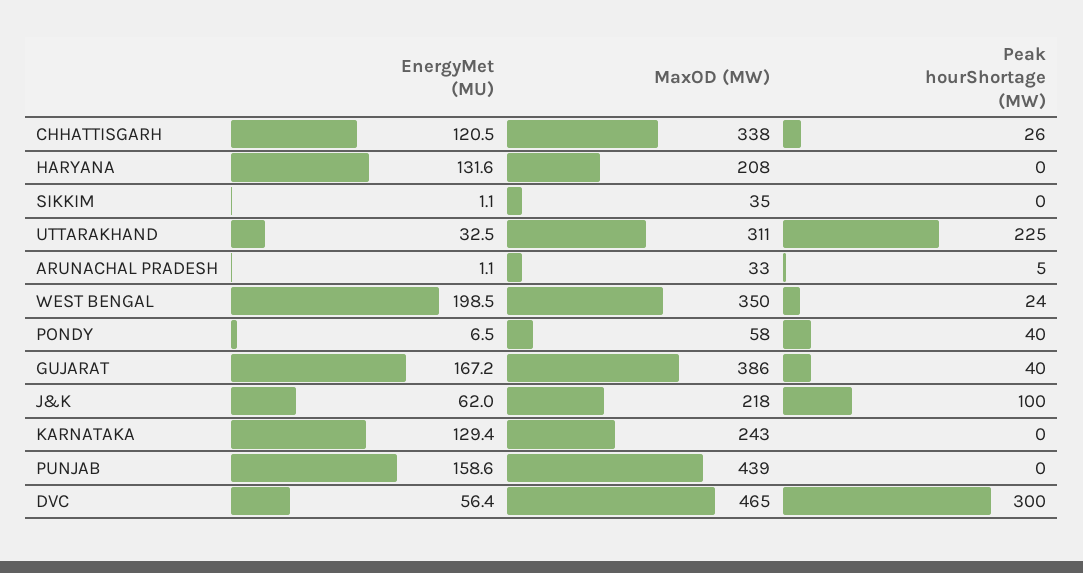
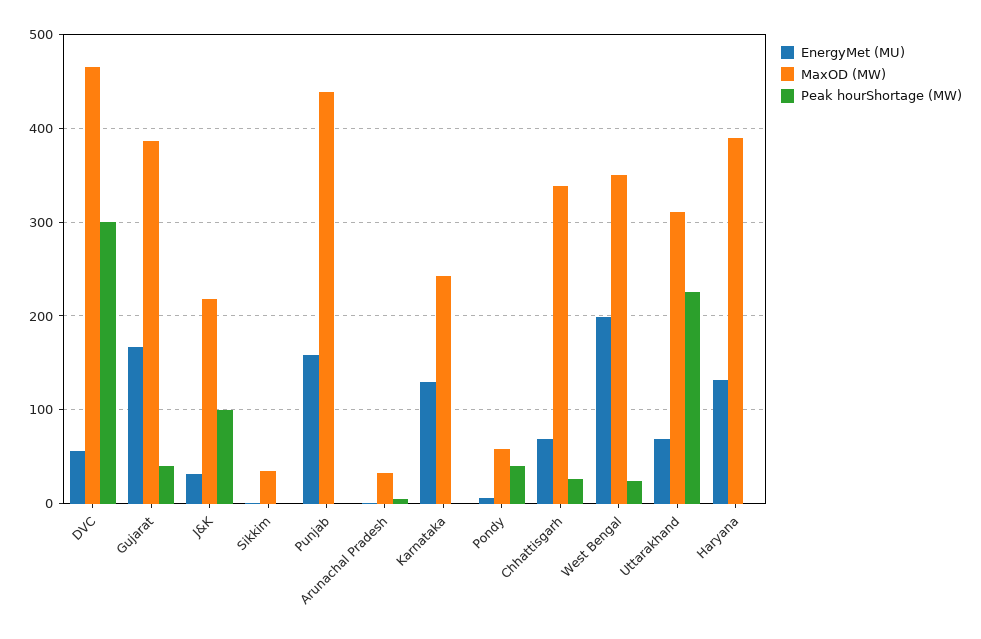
EnergyMet (MU), CHHATTISGARH: 120.5 -> 70
MaxOD (MW), HARYANA: 208 -> 390
EnergyMet (MU), UTTARAKHAND: 32.5 -> 70
EnergyMet (MU), J&K: 62 -> 30

